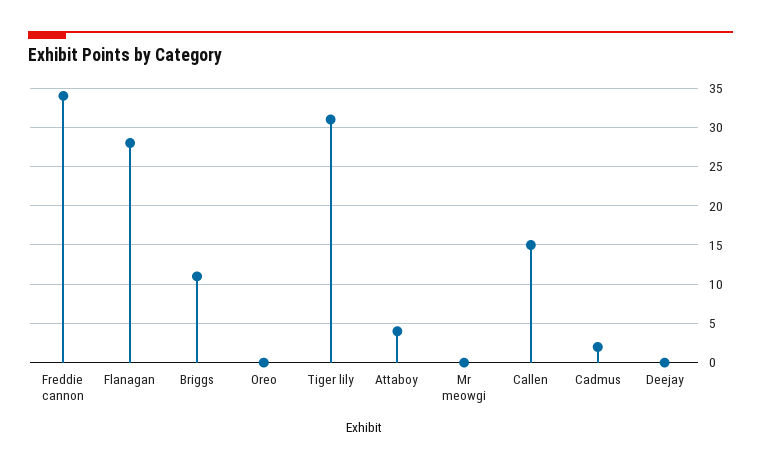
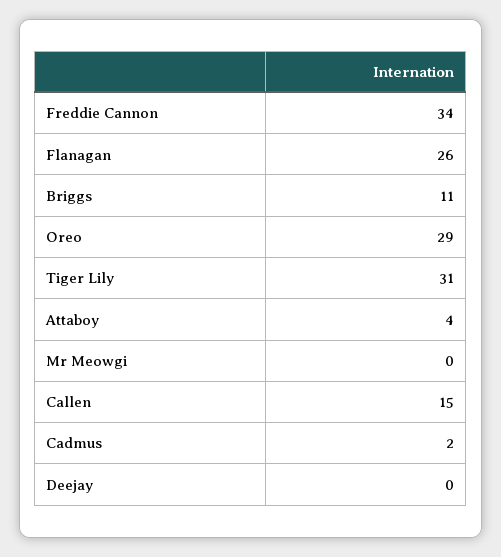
Flanagan: 28 -> 26
Oreo: 0 -> 29

